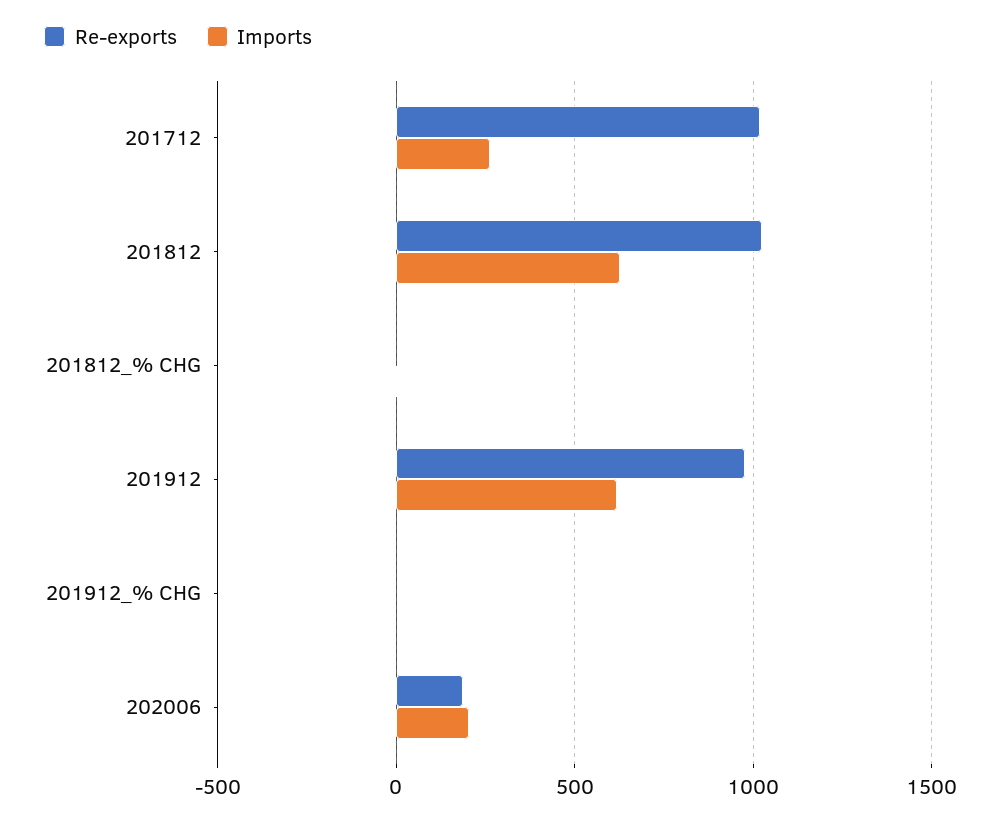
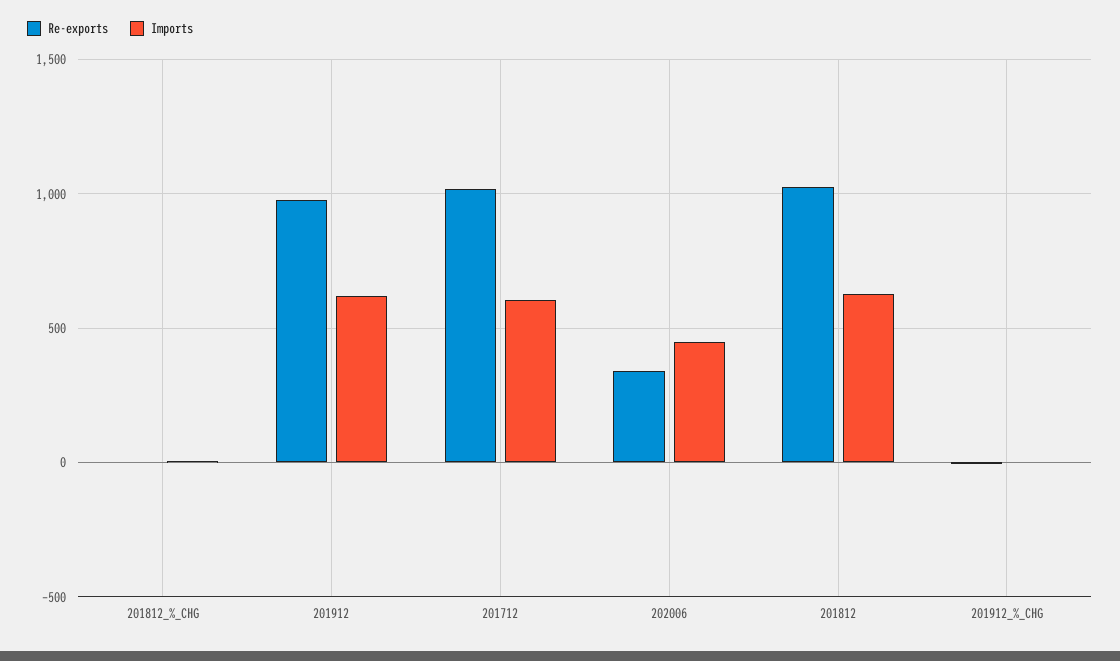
Imports, 201712: 250 -> 600
Re-exports, 202006: 200 -> 350
Imports, 202006: 200 -> 450

